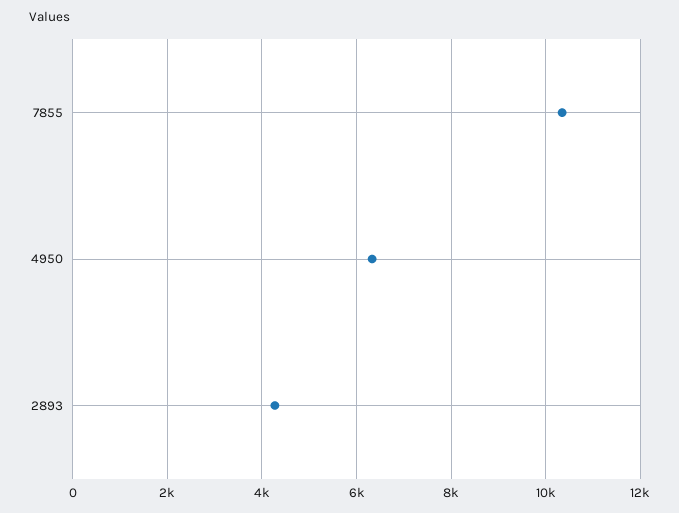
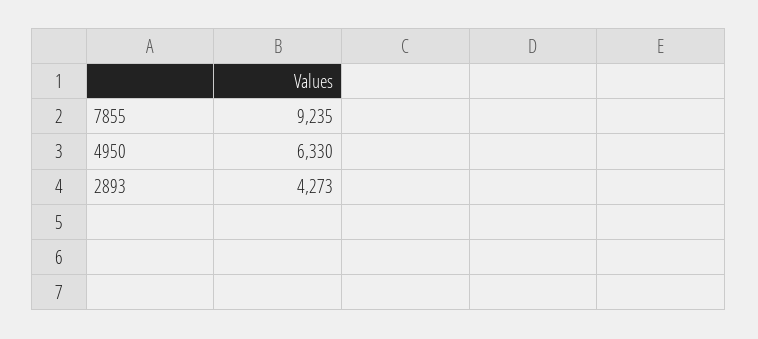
7855: 10400 -> 9235

